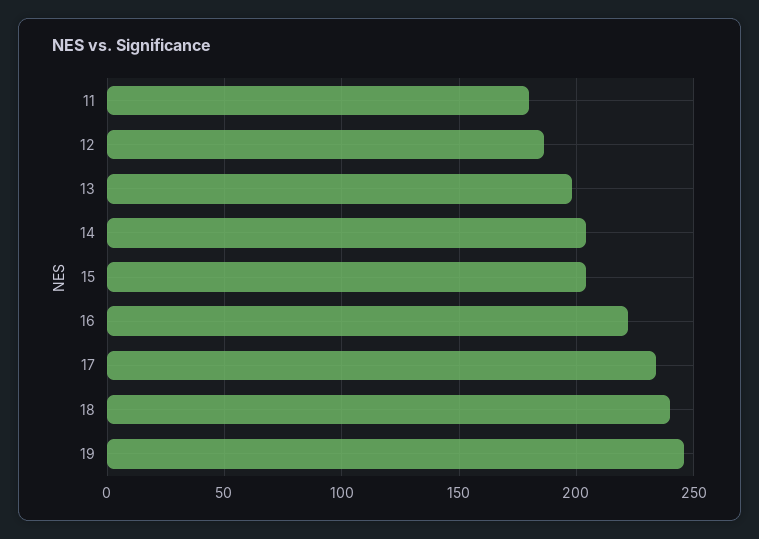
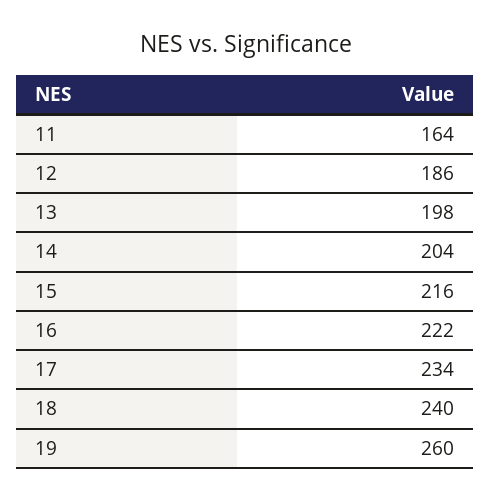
11: 180 -> 164
15: 205 -> 216
19: 245 -> 260

